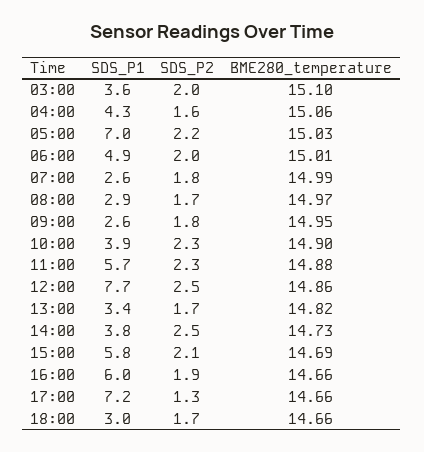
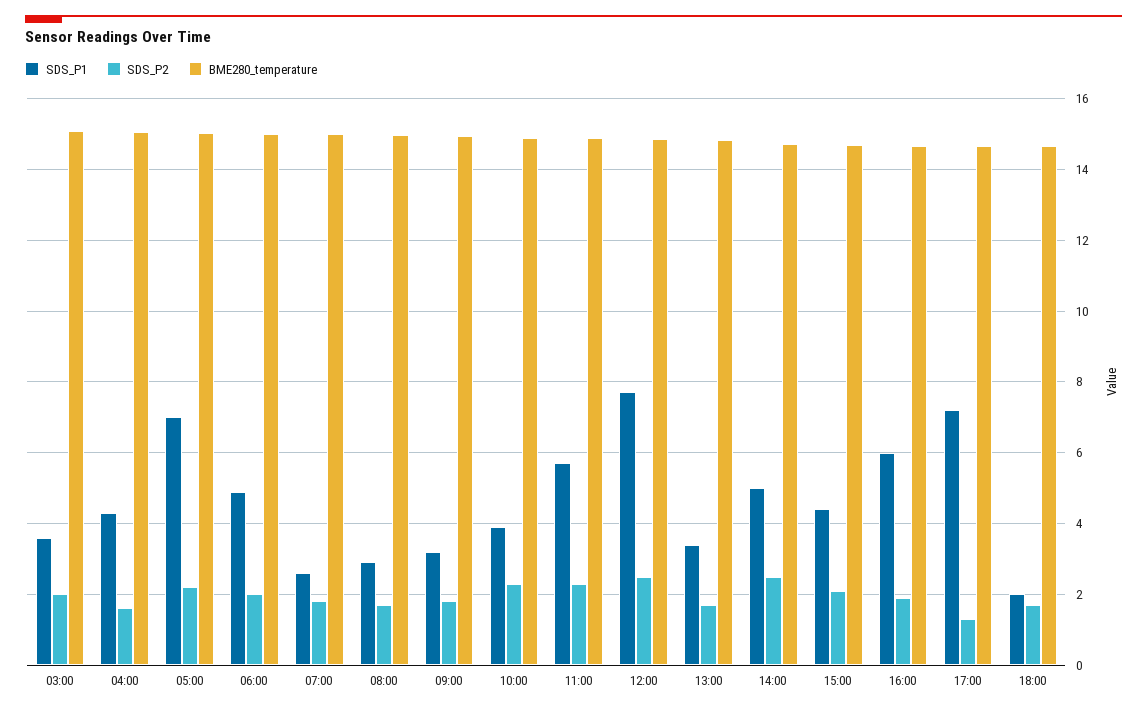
SDS_P1, 09:00: 2.6 -> 3.2
SDS_P1, 14:00: 3.8 -> 5
SDS_P1, 15:00: 5.8 -> 4.4
SDS_P1, 18:00: 3 -> 2

